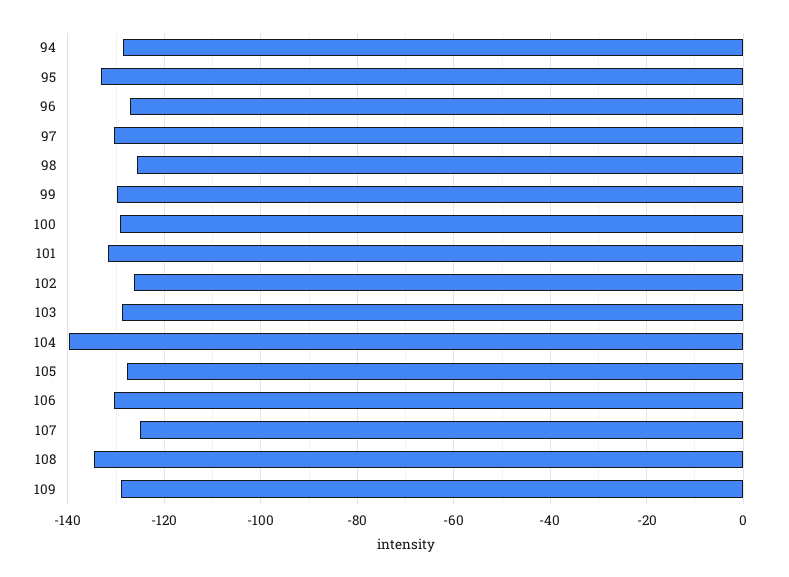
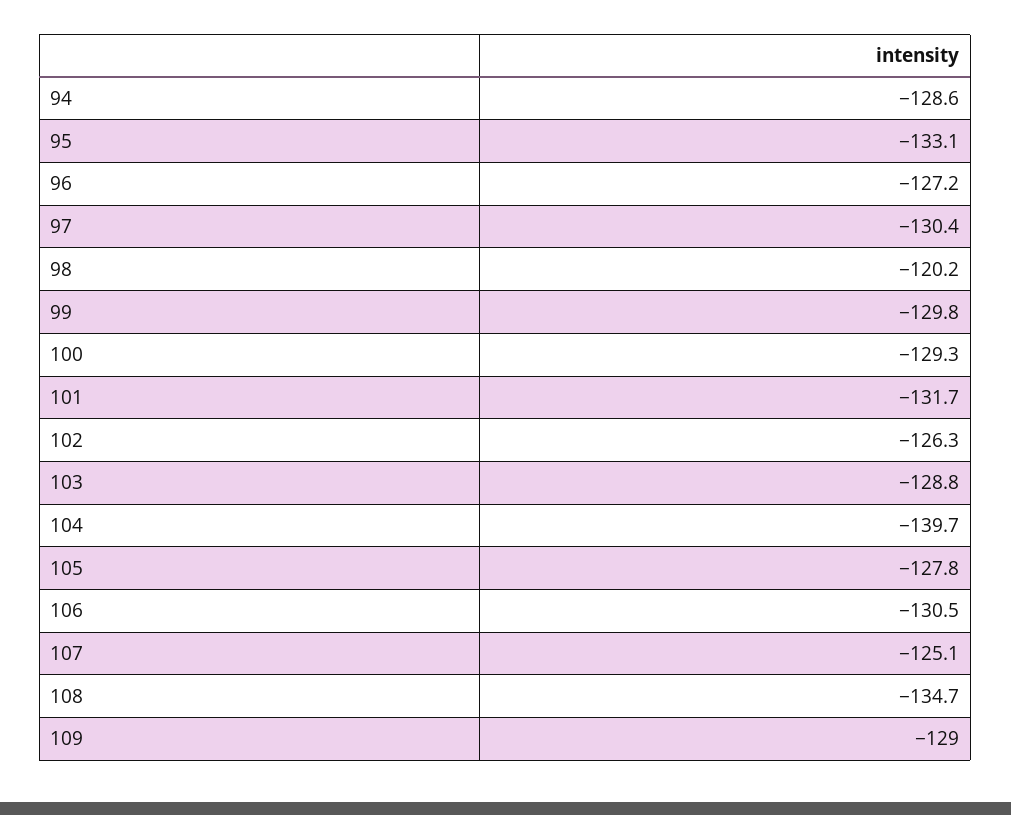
98: -126 -> -120.2

